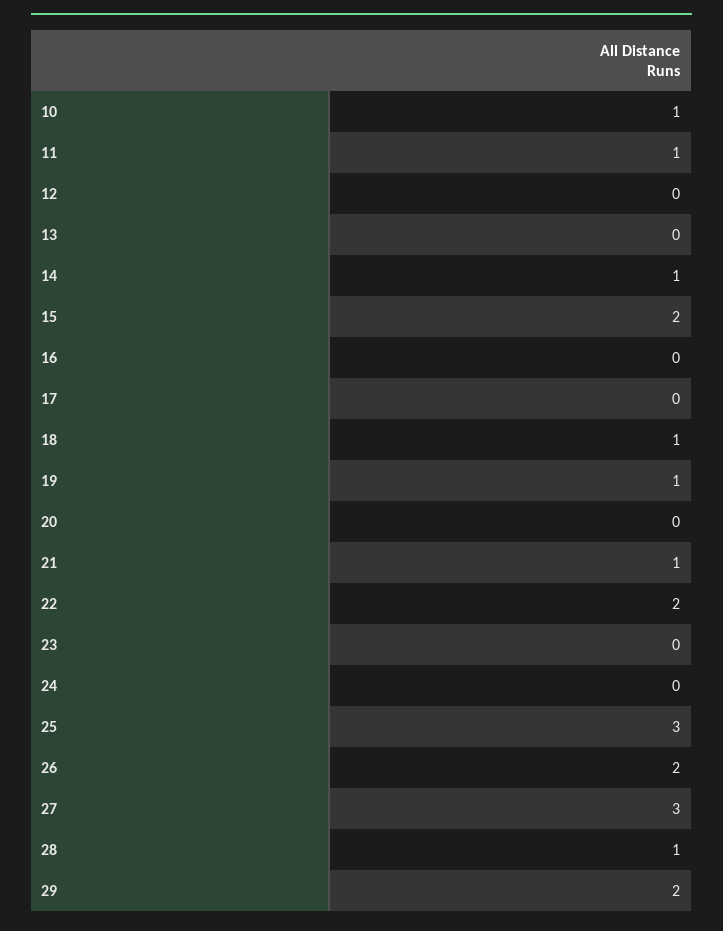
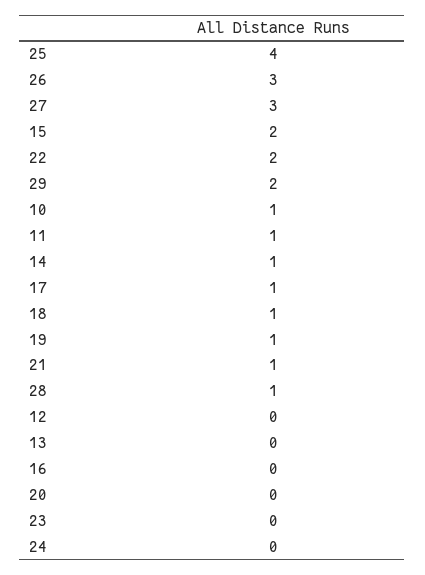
17: 0 -> 1
25: 3 -> 4
26: 2 -> 3

